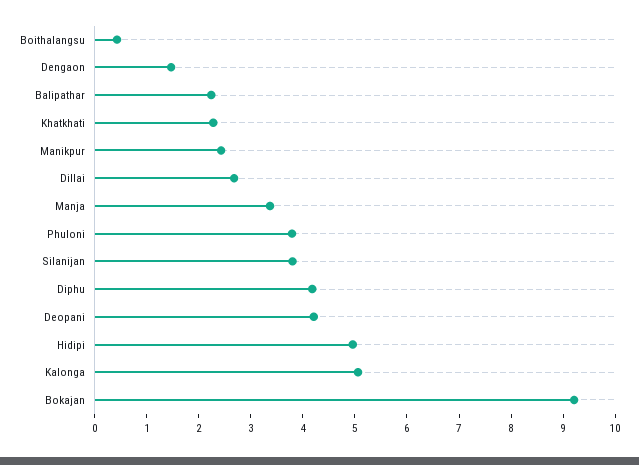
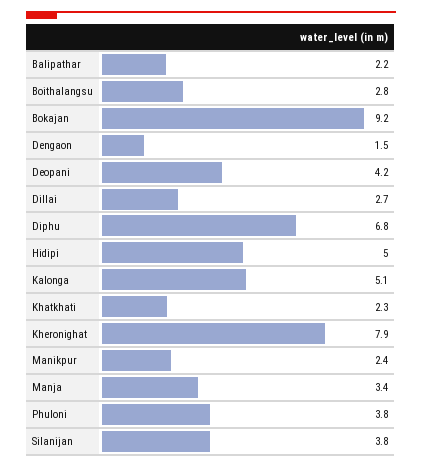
Boithalangsu: 0.4 -> 2.8
Diphu: 4.2 -> 6.8
Kheronighat: none -> 7.9

